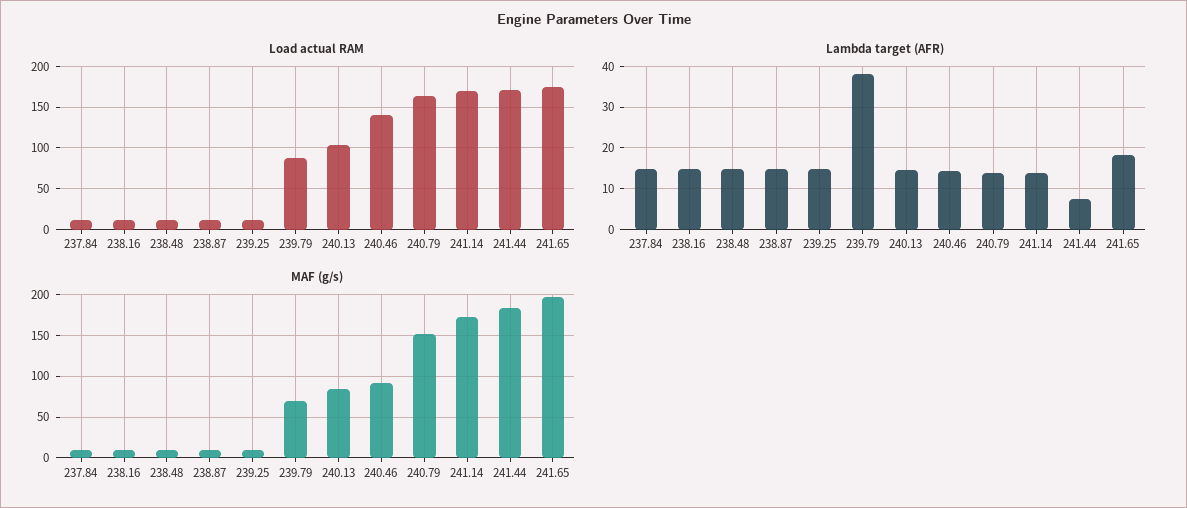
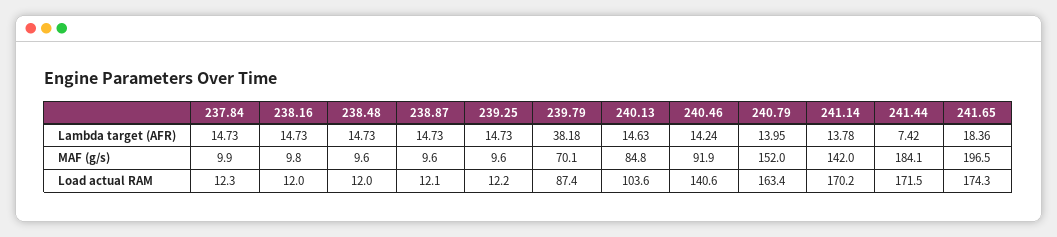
MAF (g/s), 241.14: 170 -> 142

